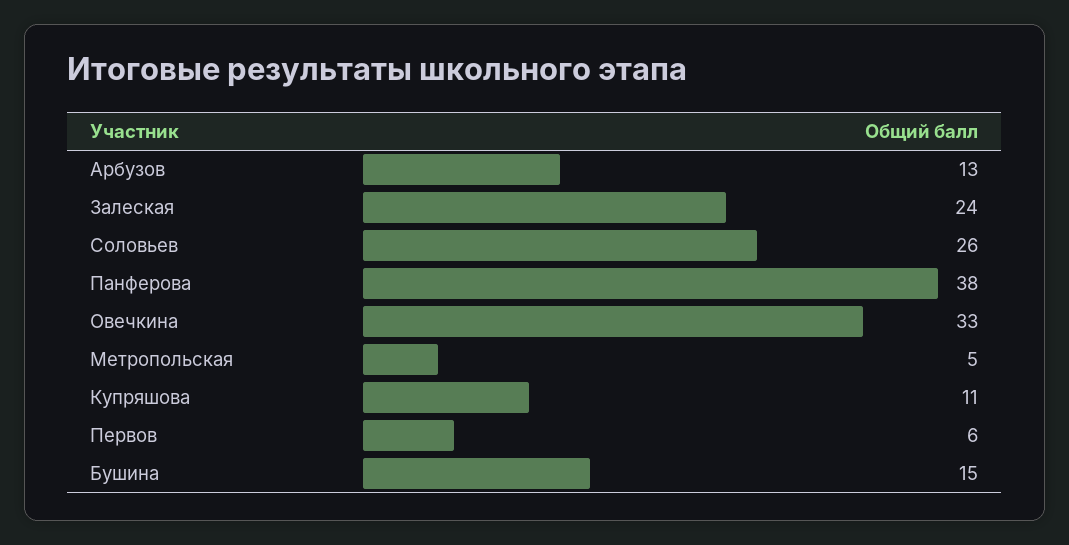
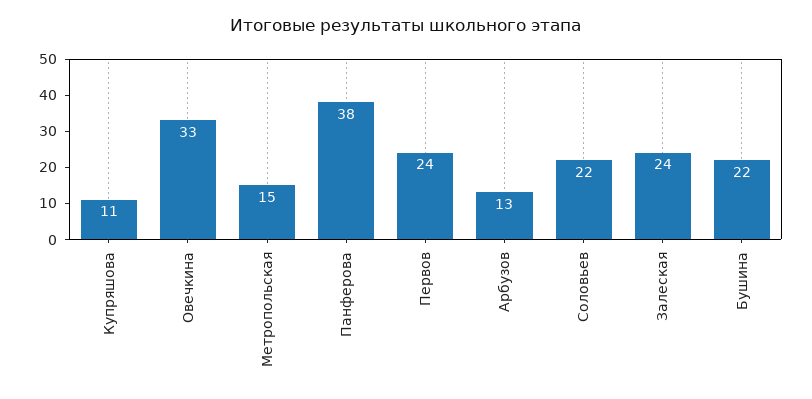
Соловьев: 26 -> 22
Метропольская: 5 -> 15
Первов: 6 -> 24
Бушина: 15 -> 22

